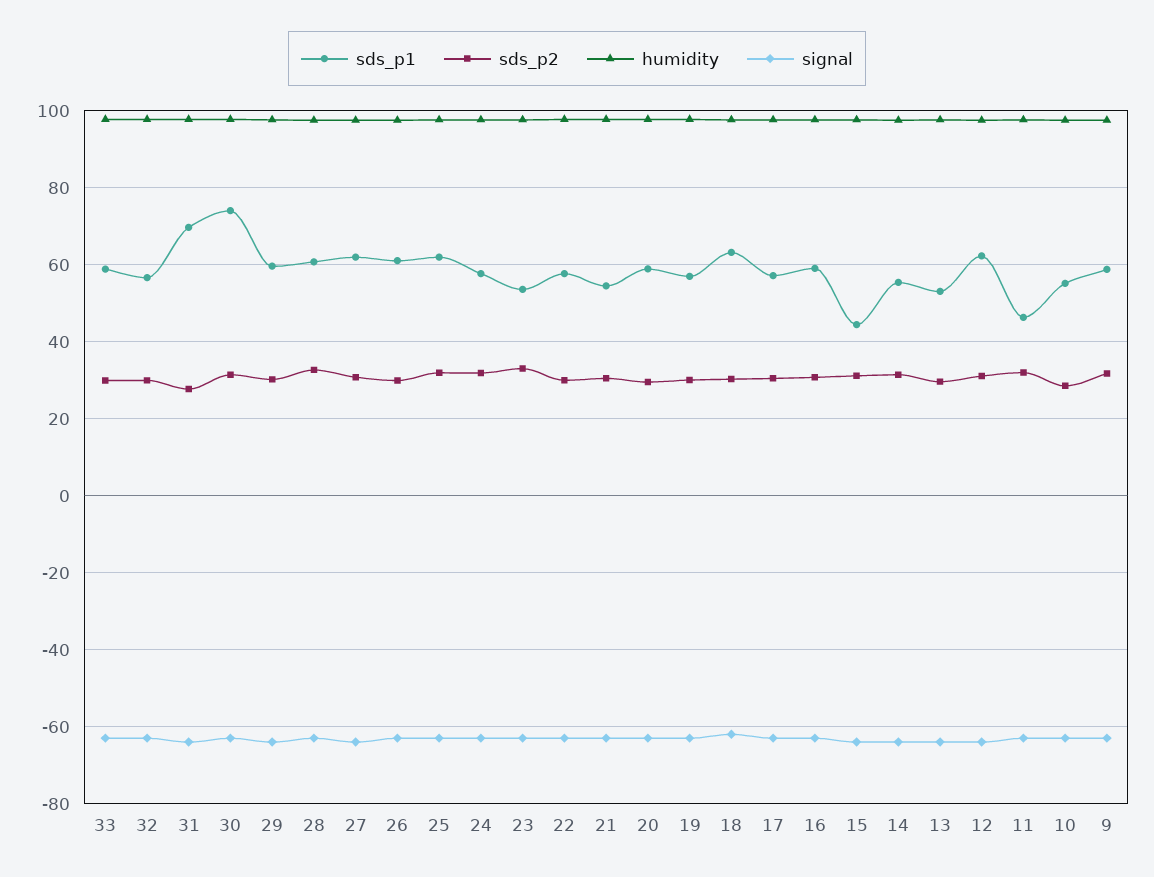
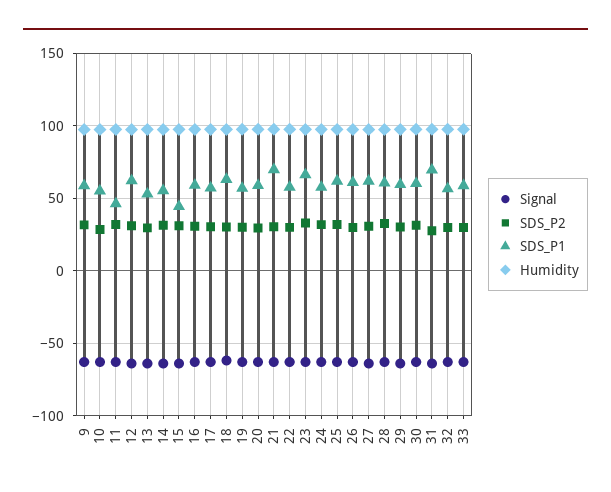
sds_p1, 30: 74 -> 60
sds_p1, 23: 54 -> 65
sds_p1, 21: 54 -> 70

